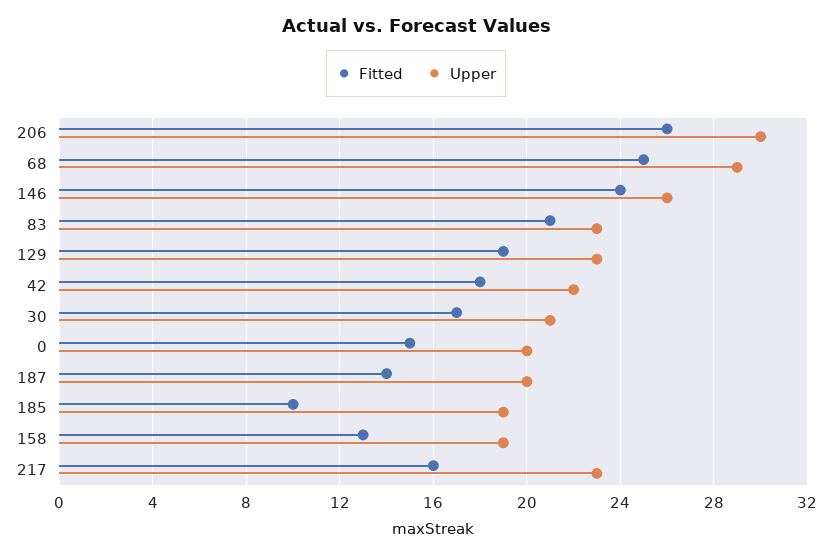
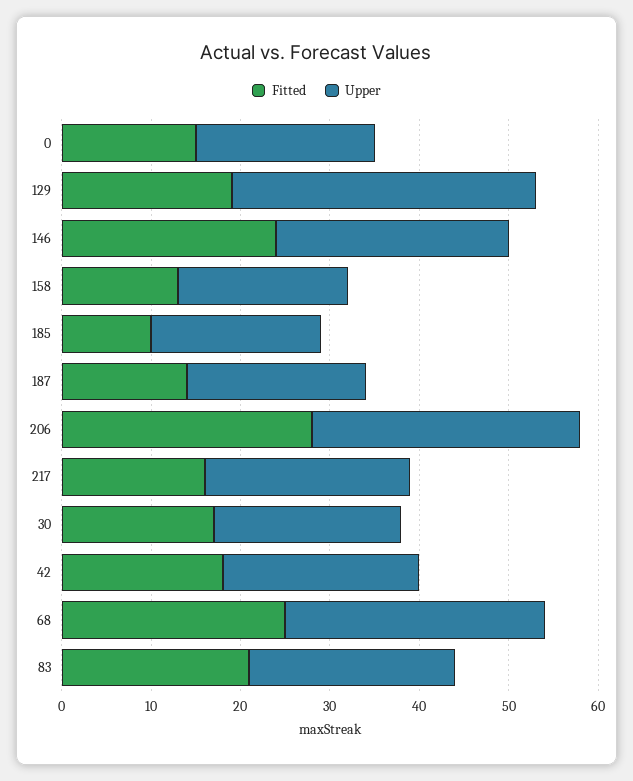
Fitted, 206: 26 -> 28
Upper, 129: 23 -> 34

